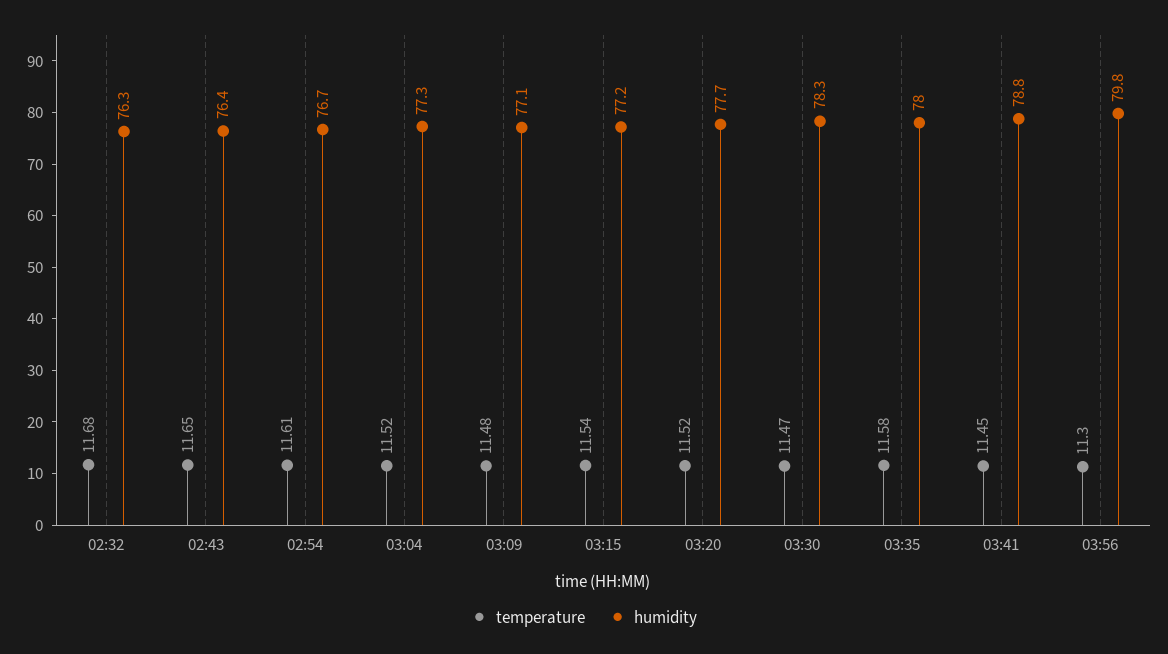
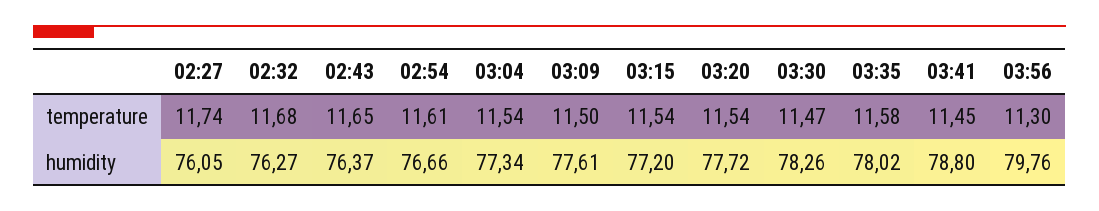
temperature, 03:04: 11.52 -> 11.54
temperature, 03:09: 11.48 -> 11.5
humidity, 03:09: 77.1 -> 77.61
temperature, 03:20: 11.52 -> 11.54
temperature, 02:27: none -> 11.74
humidity, 02:27: none -> 76.05

